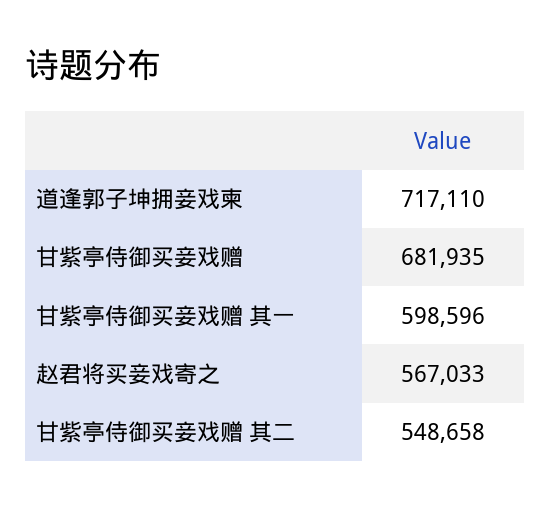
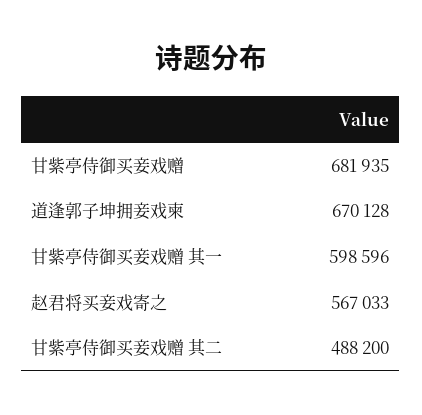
道逢郭子坤拥妾戏柬: 717110 -> 670128
甘紫亭侍御买妾戏赠 其二: 548658 -> 488200

